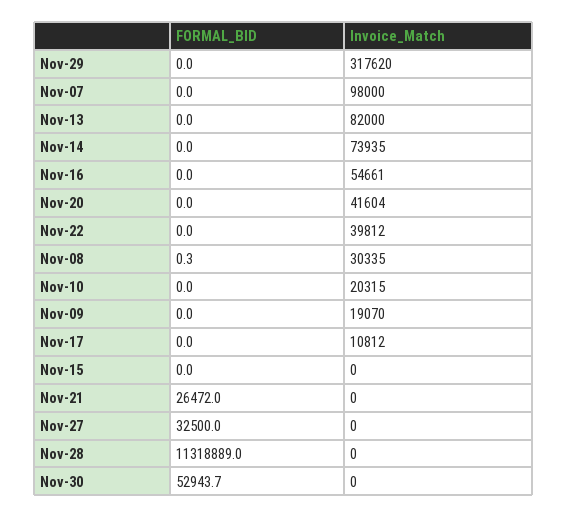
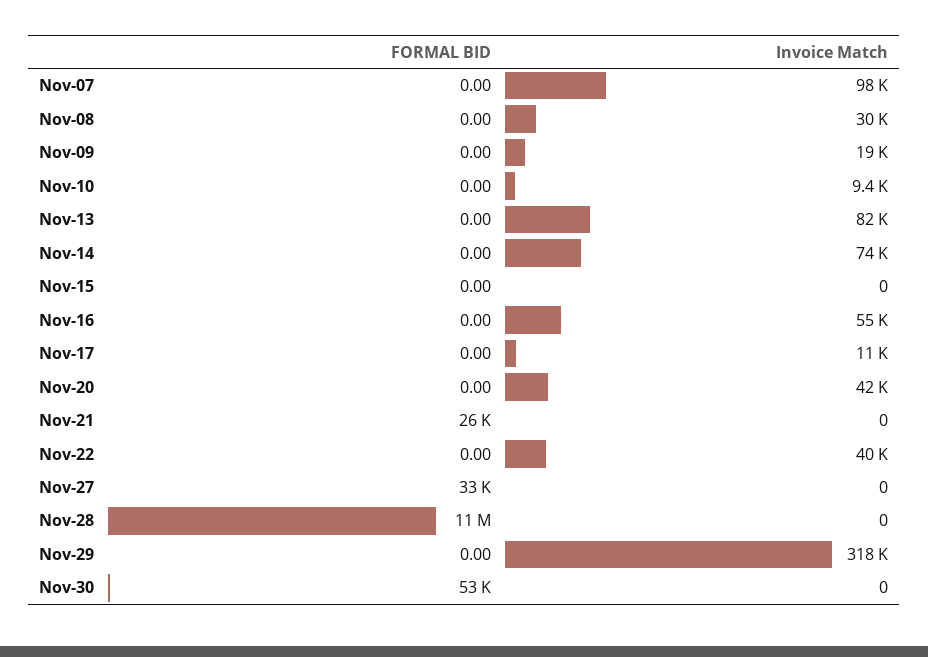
FORMAL_BID, Nov-08: 0.3 -> 0
Invoice_Match, Nov-10: 20315 -> 9400

